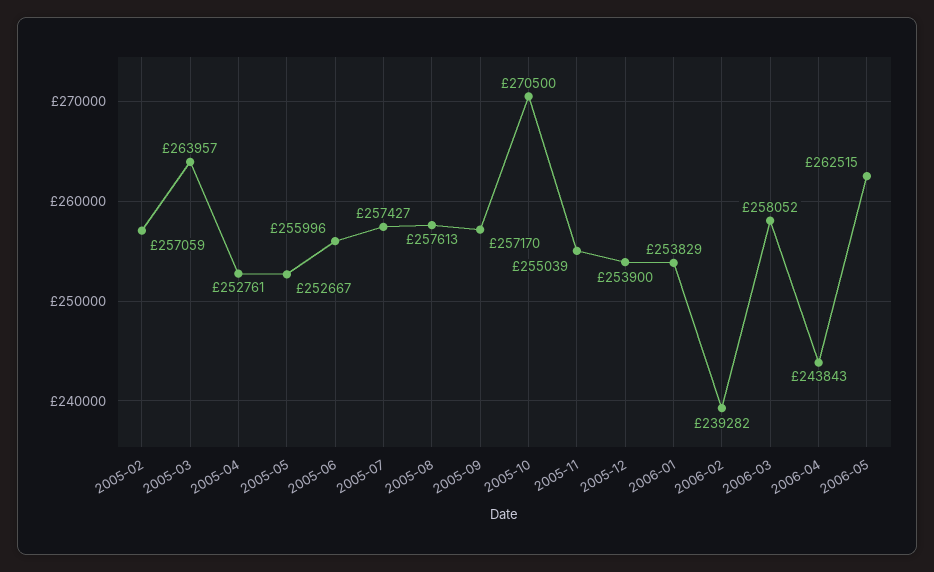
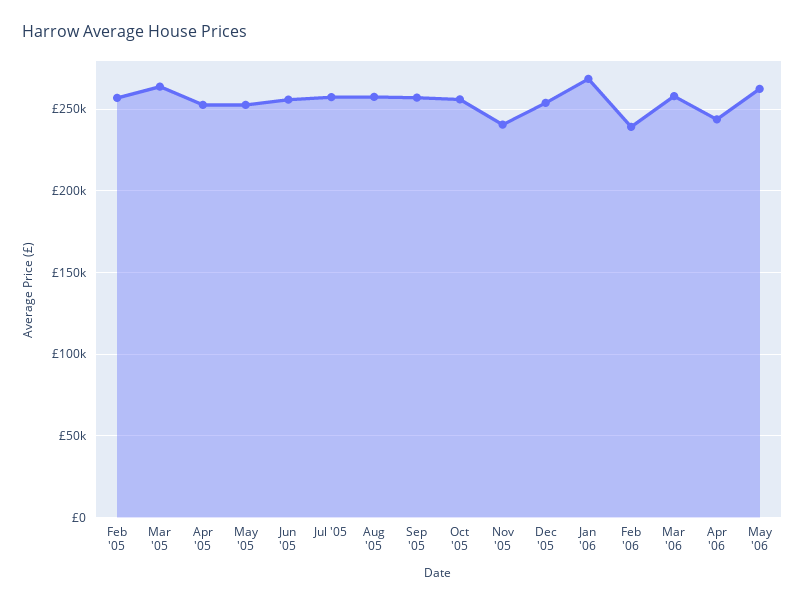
2005-10: 270500 -> 255000
2005-11: 255039 -> 240000
2006-01: 253829 -> 270000

